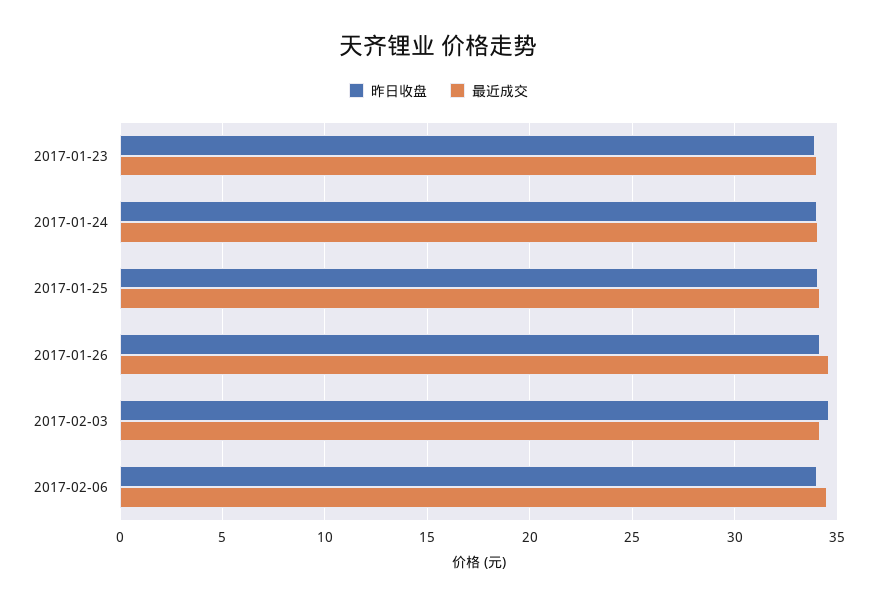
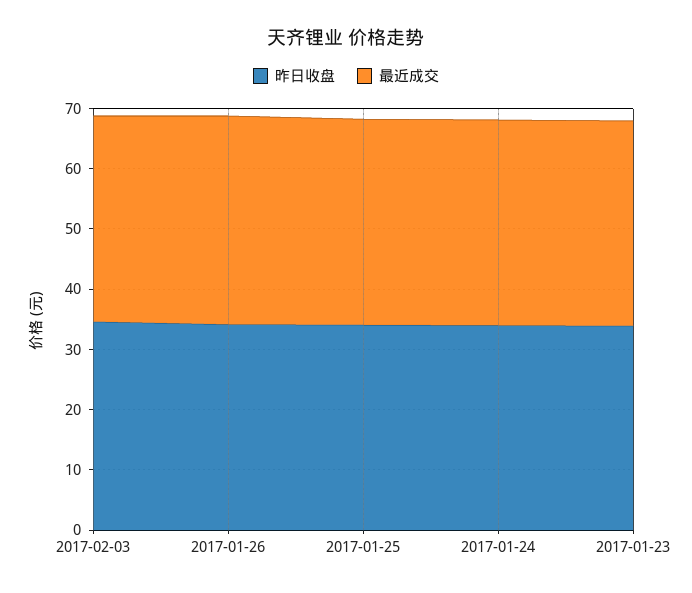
昨日收盘, 2017-02-06: 34 -> none
最近成交, 2017-02-06: 34.5 -> none

